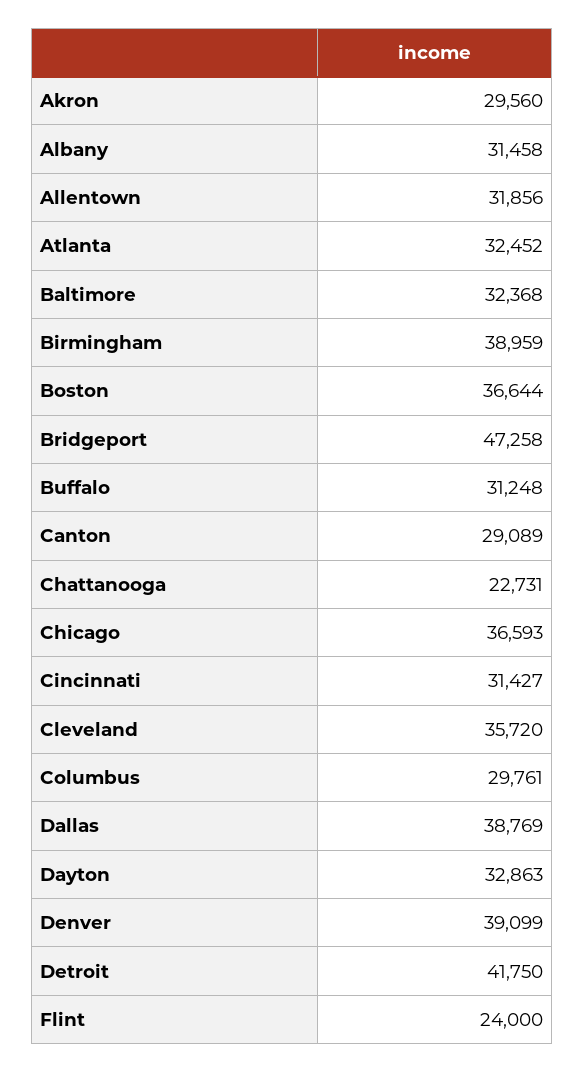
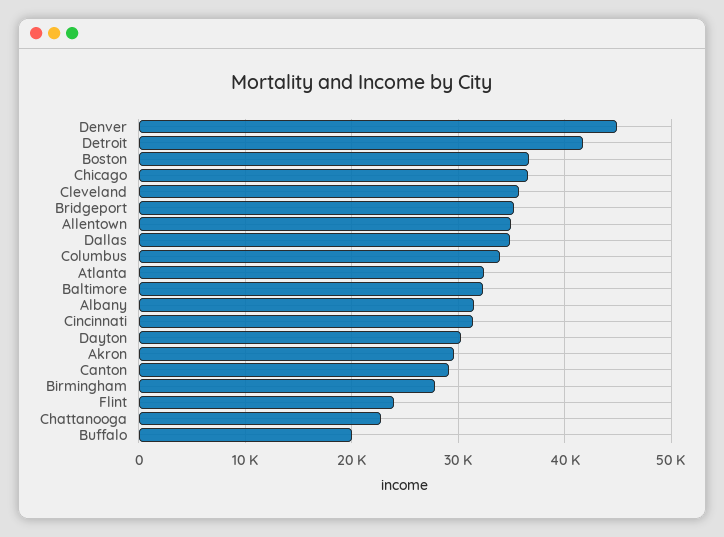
Allentown: 31856 -> 35000
Birmingham: 38959 -> 28000
Bridgeport: 47258 -> 35000
Buffalo: 31248 -> 20000
Columbus: 29761 -> 34000
Dallas: 38769 -> 35000
Dayton: 32863 -> 30000
Denver: 39099 -> 45000

